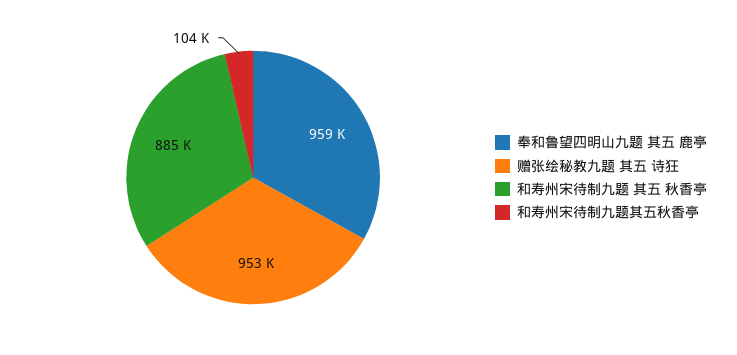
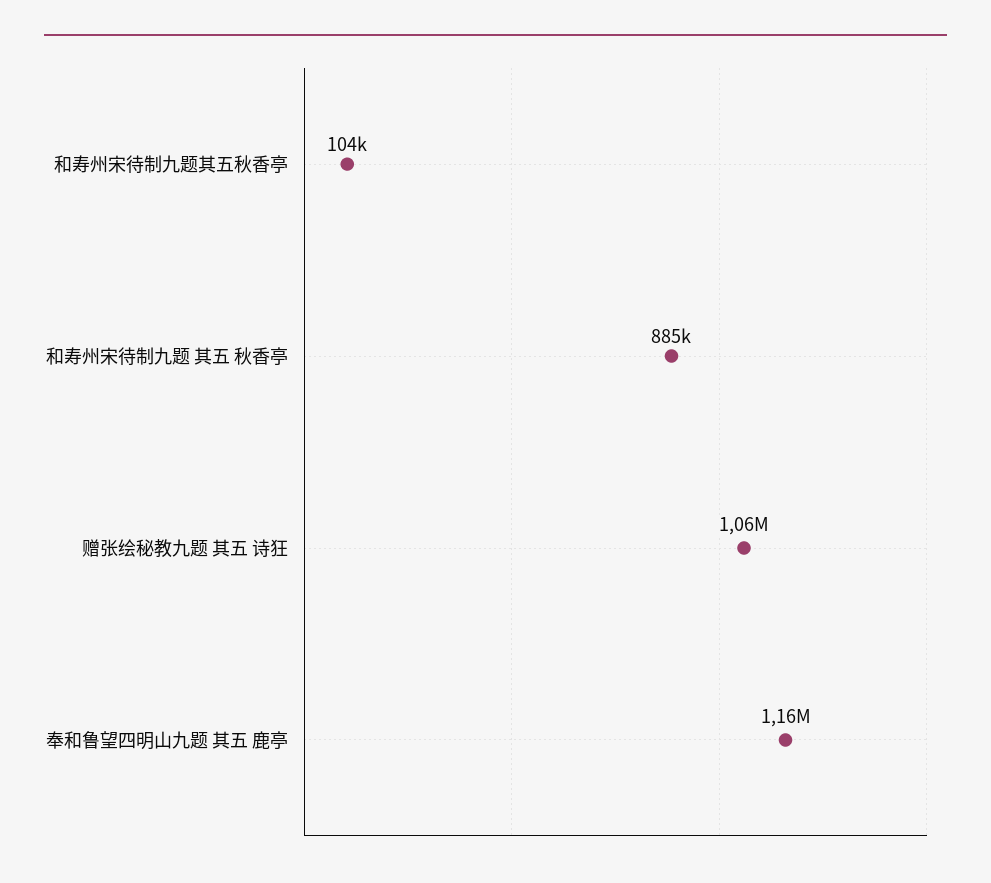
奉和鲁望四明山九题 其五 鹿亭: 959000 -> 1160000
赠张绘秘教九题 其五 诗狂: 953000 -> 1060000

